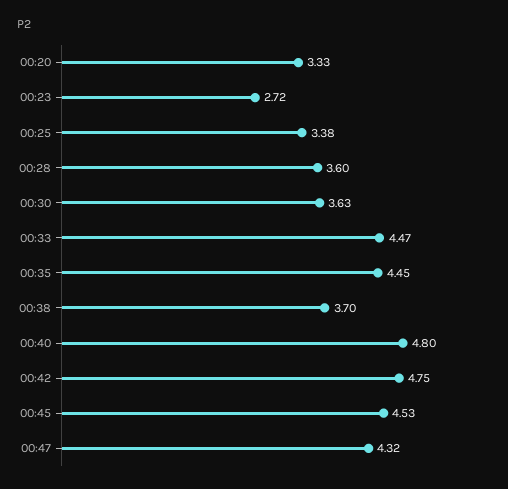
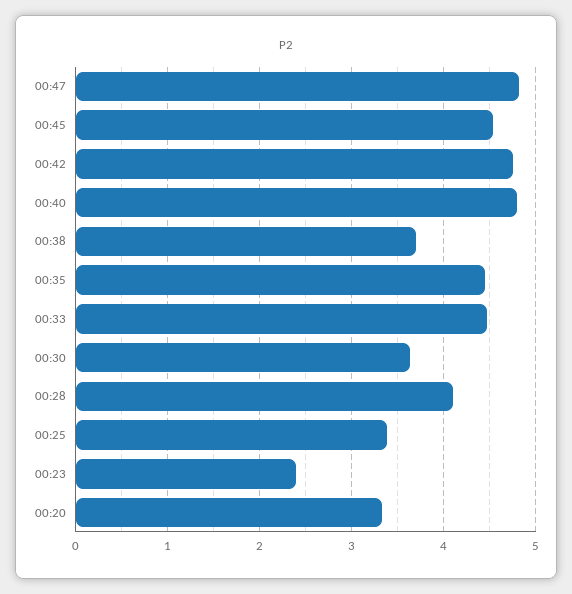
00:23: 2.72 -> 2.4
00:28: 3.6 -> 4.1
00:47: 4.32 -> 4.8

